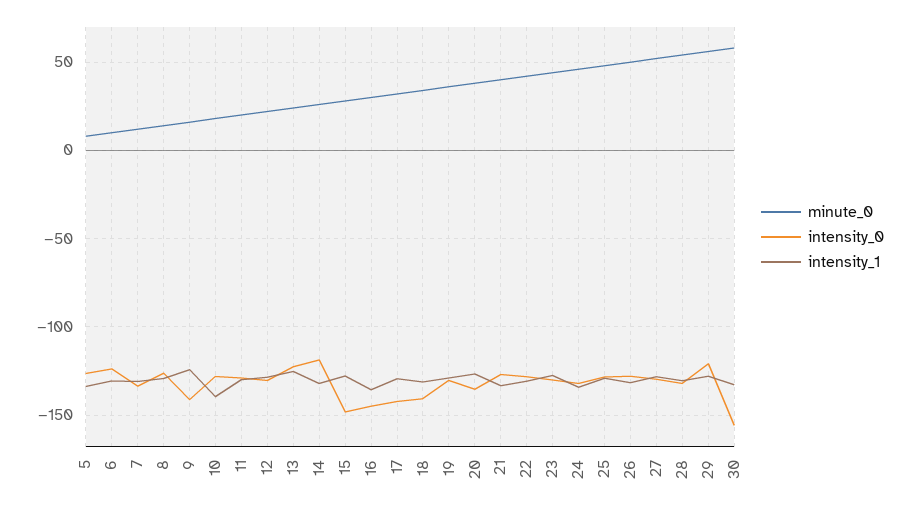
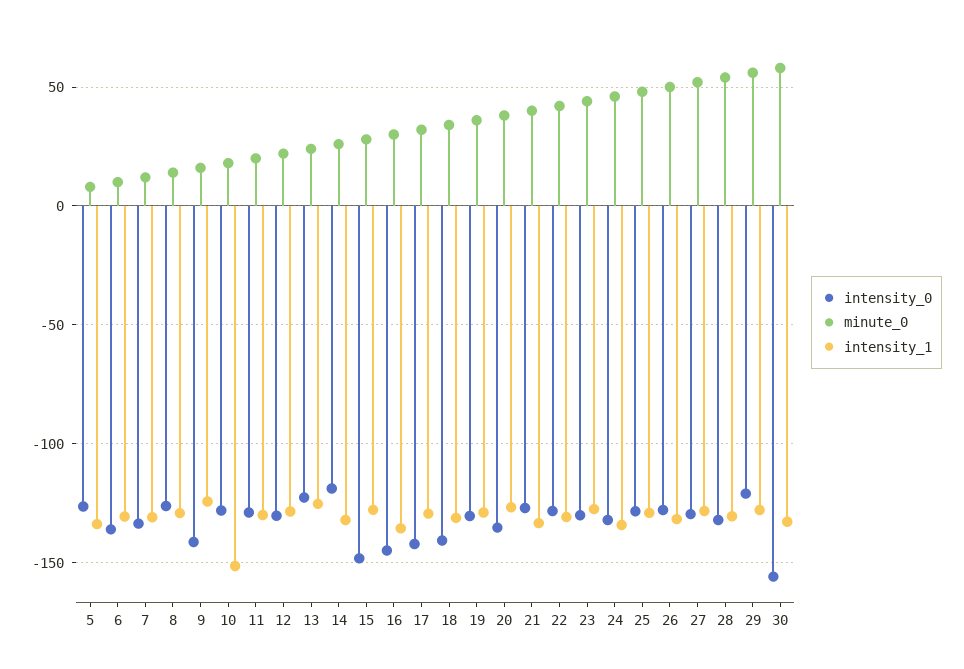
intensity_0, 6: -125 -> -135
intensity_1, 10: -140 -> -150

